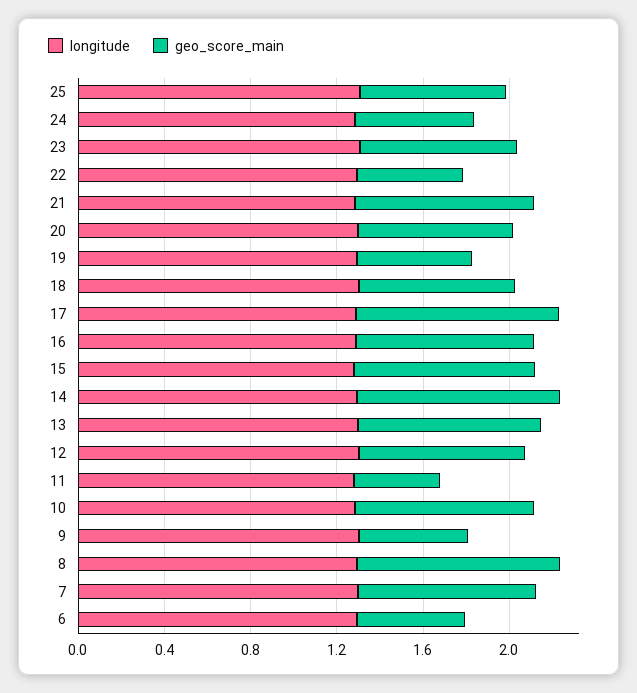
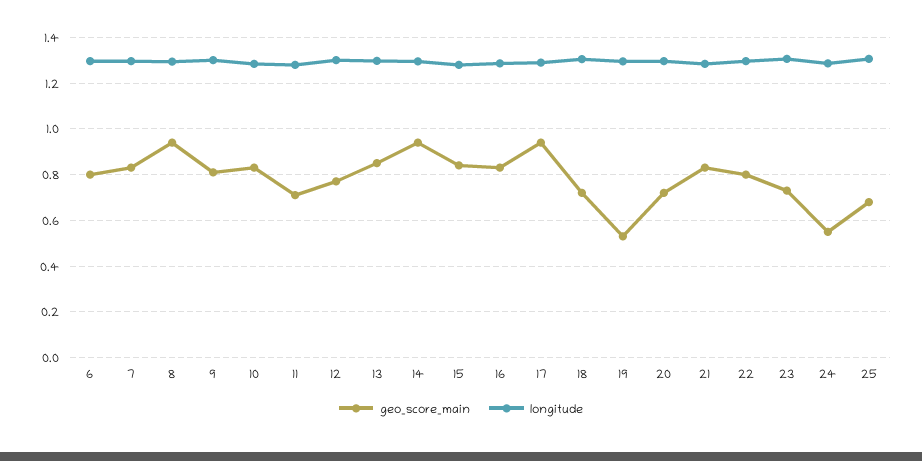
geo_score_main, 22: 0.5 -> 0.8
geo_score_main, 11: 0.4 -> 0.7
geo_score_main, 9: 0.5 -> 0.8
geo_score_main, 6: 0.5 -> 0.8

